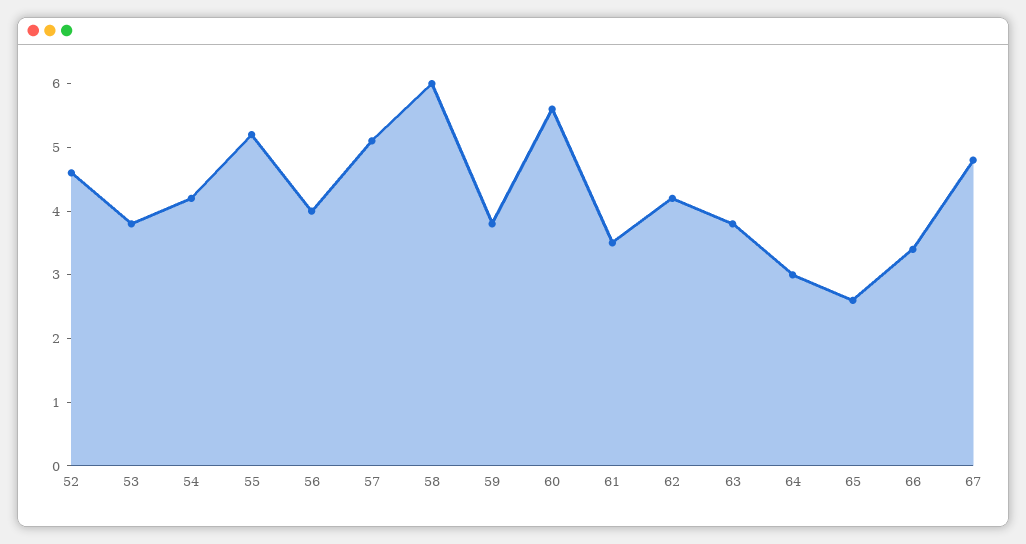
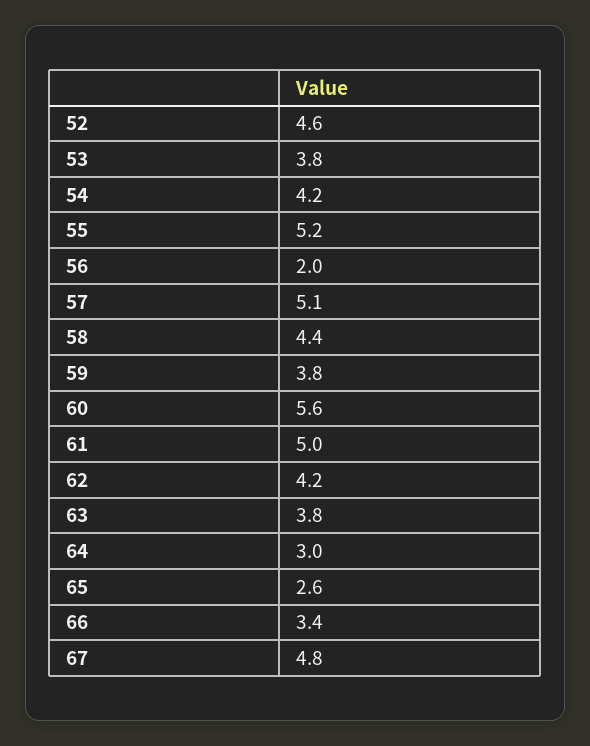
56: 4 -> 2
58: 6 -> 4.4
61: 3.5 -> 5

